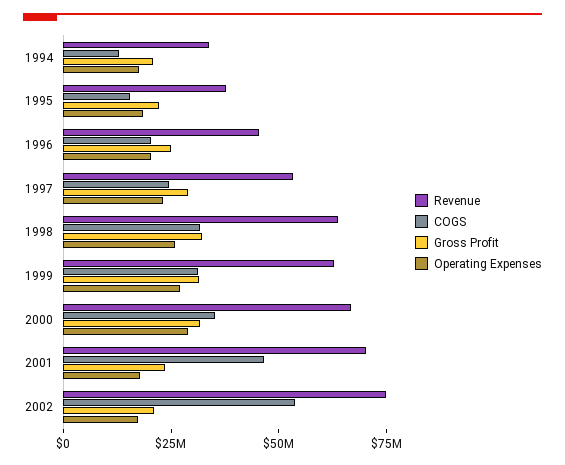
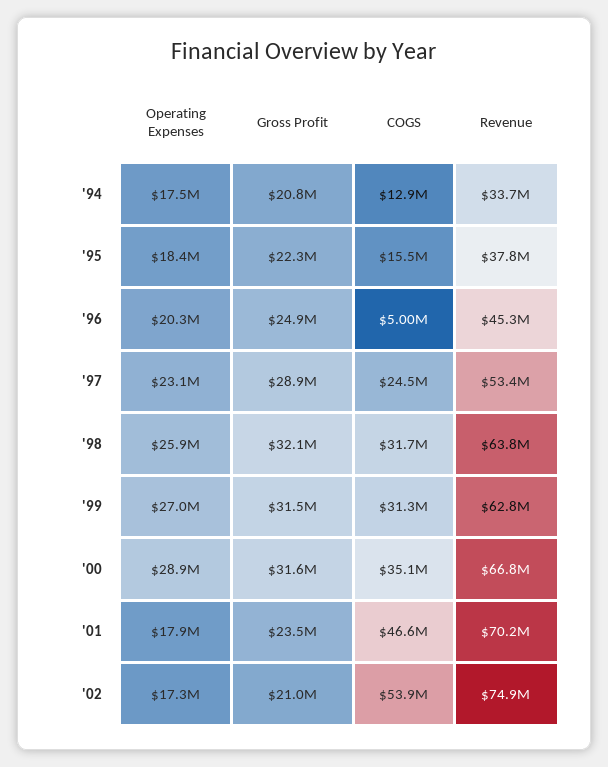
COGS, 1996: 20000000 -> 5000000

